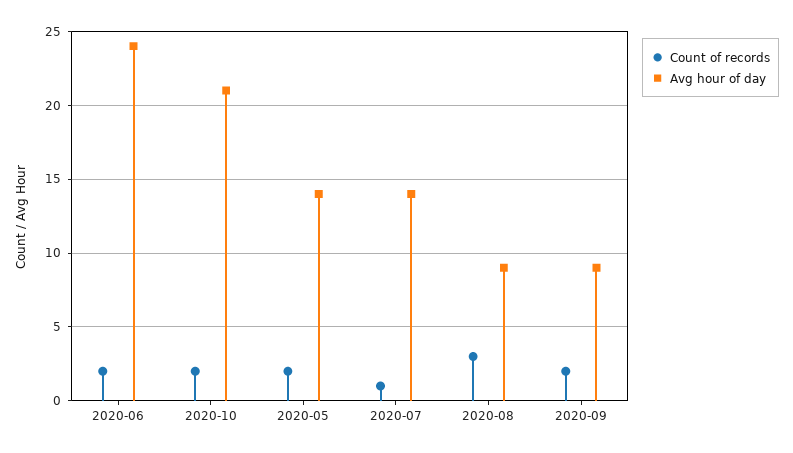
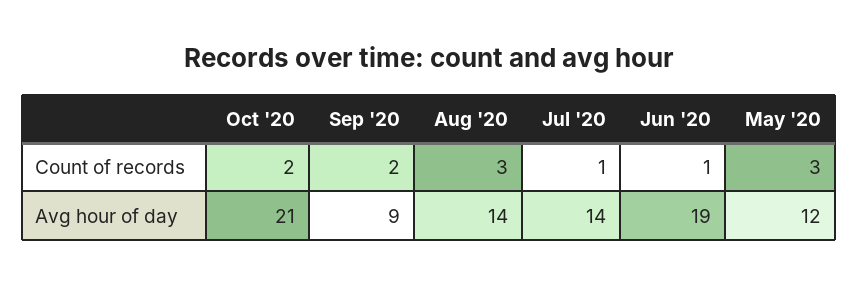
Count of records, 2020-06: 2 -> 1
Avg hour of day, 2020-06: 24 -> 19
Count of records, 2020-05: 2 -> 3
Avg hour of day, 2020-05: 14 -> 12
Avg hour of day, 2020-08: 9 -> 14

